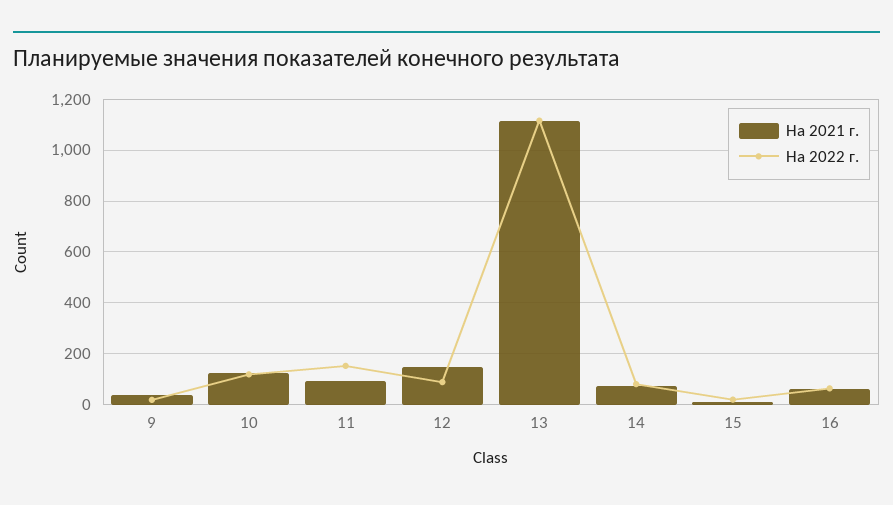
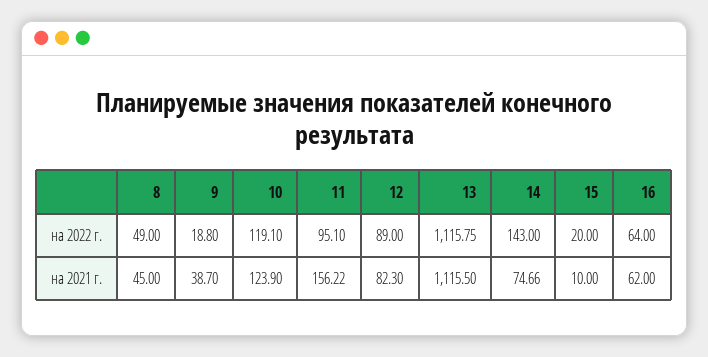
На 2021 г., 11: 100 -> 156.22
На 2022 г., 11: 150 -> 95.1
На 2021 г., 12: 150 -> 82.3
На 2022 г., 14: 75 -> 143
На 2022 г., 8: none -> 49
На 2021 г., 8: none -> 45

